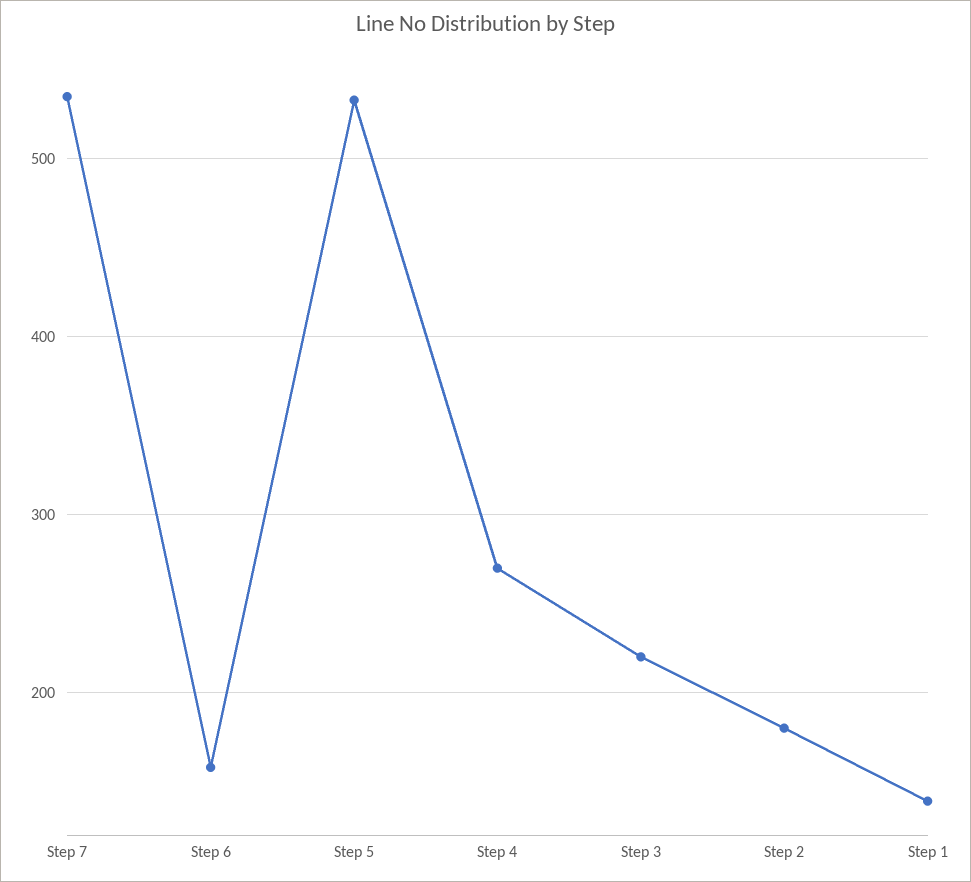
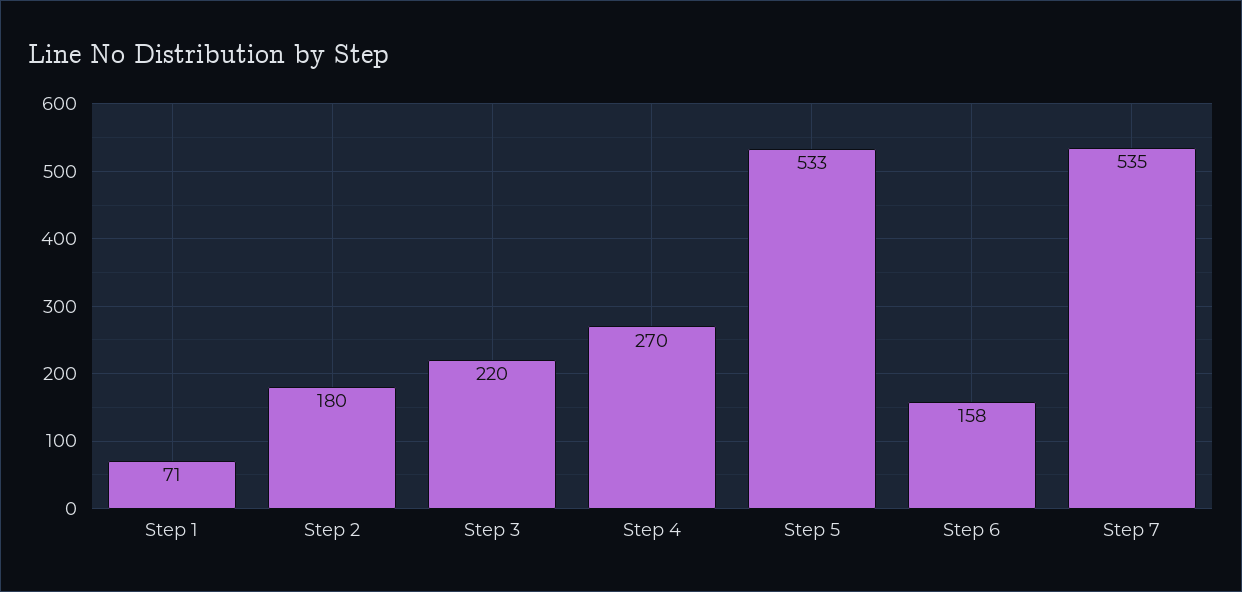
Step 1: 140 -> 71

